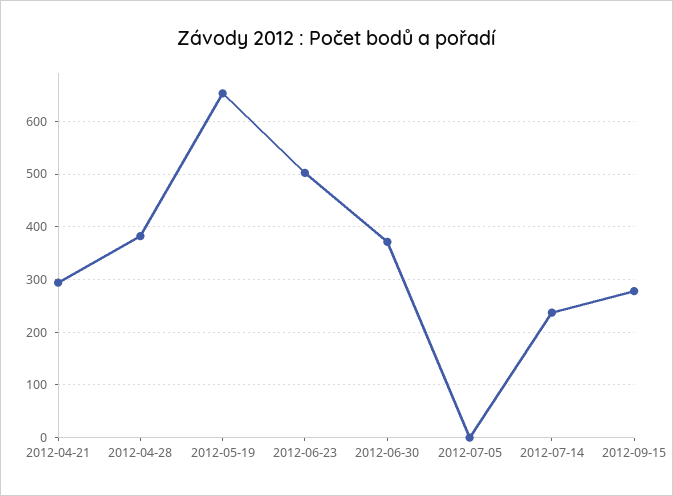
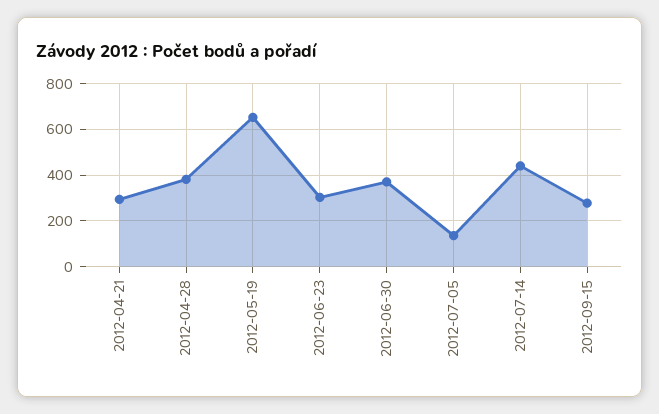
2012-06-23: 500 -> 300
2012-07-05: 0 -> 150
2012-07-14: 240 -> 450

